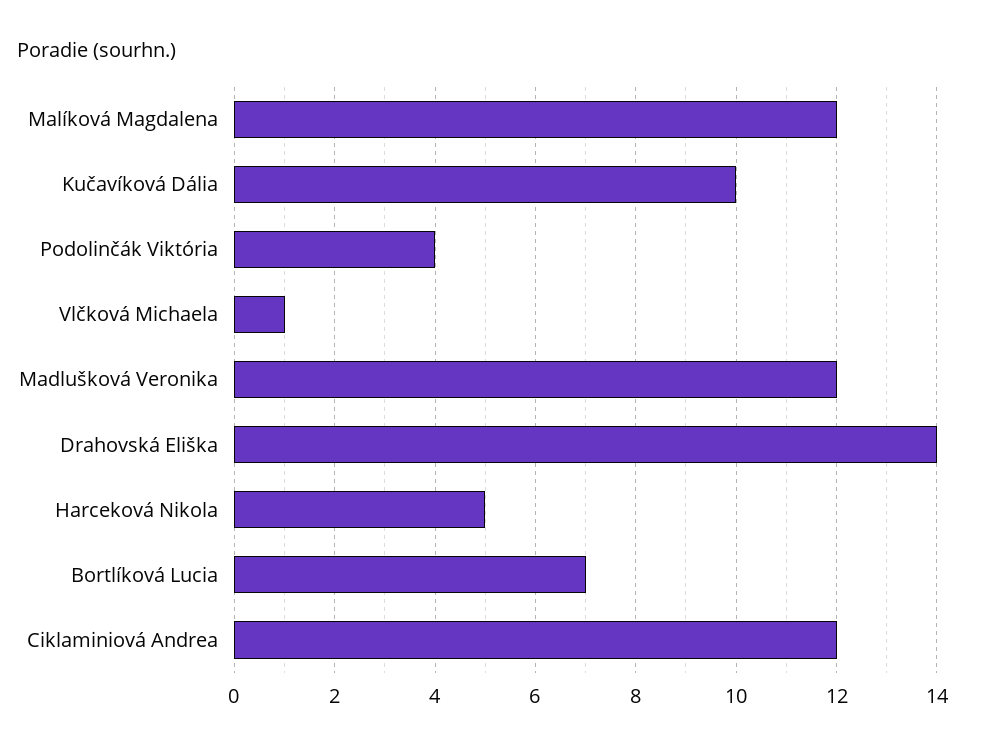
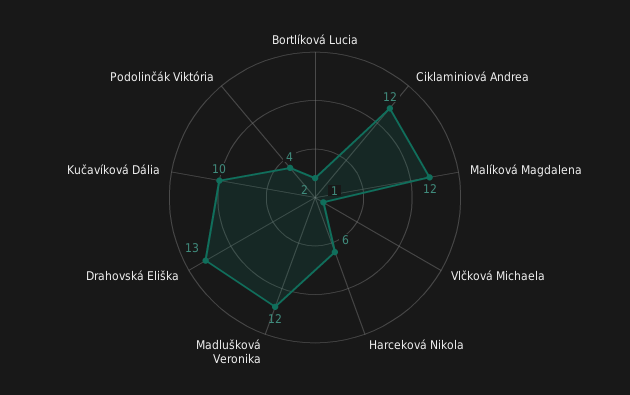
Drahovská Eliška: 14 -> 13
Harceková Nikola: 5 -> 6
Bortlíková Lucia: 7 -> 2

